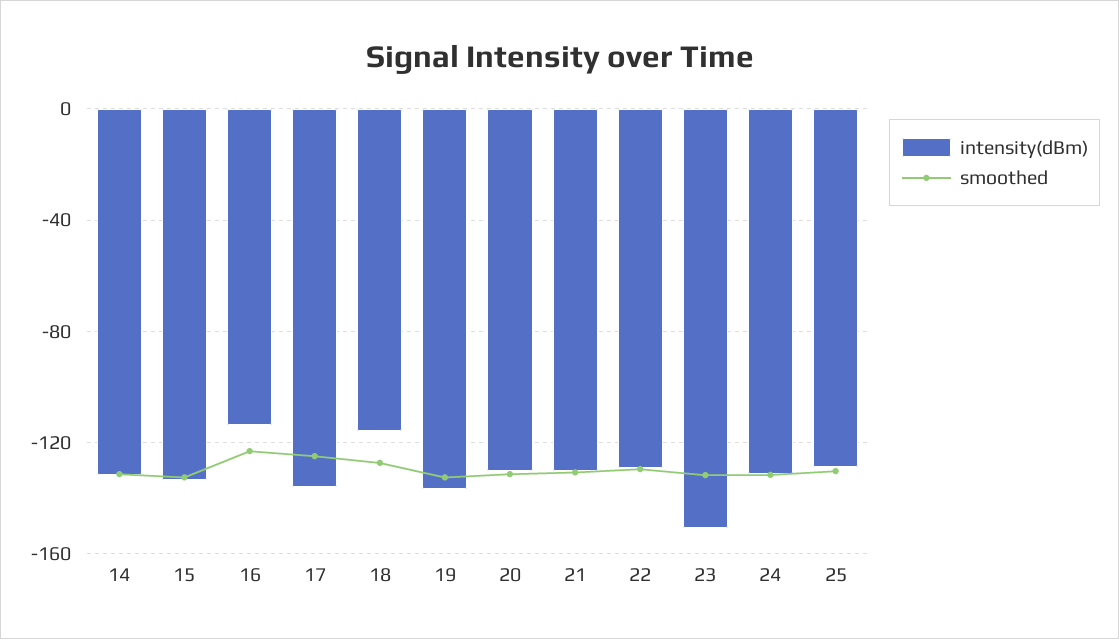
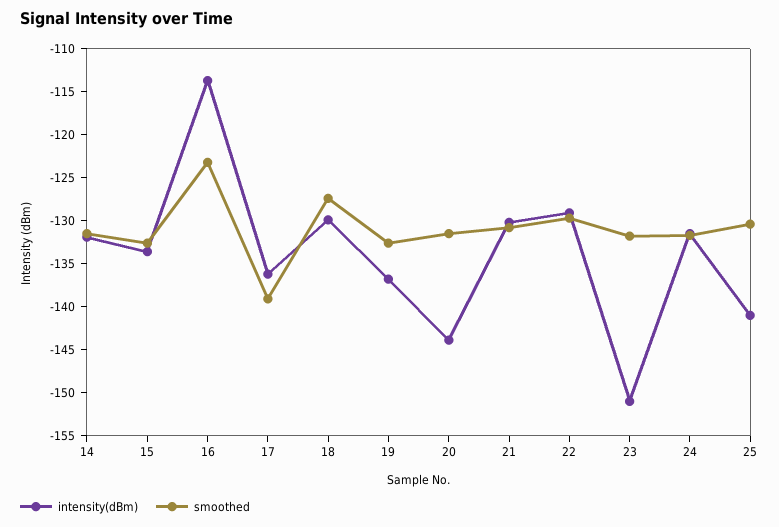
smoothed, 17: -125 -> -139
intensity(dBm), 18: -115 -> -130
intensity(dBm), 20: -130 -> -144
intensity(dBm), 25: -130 -> -141

